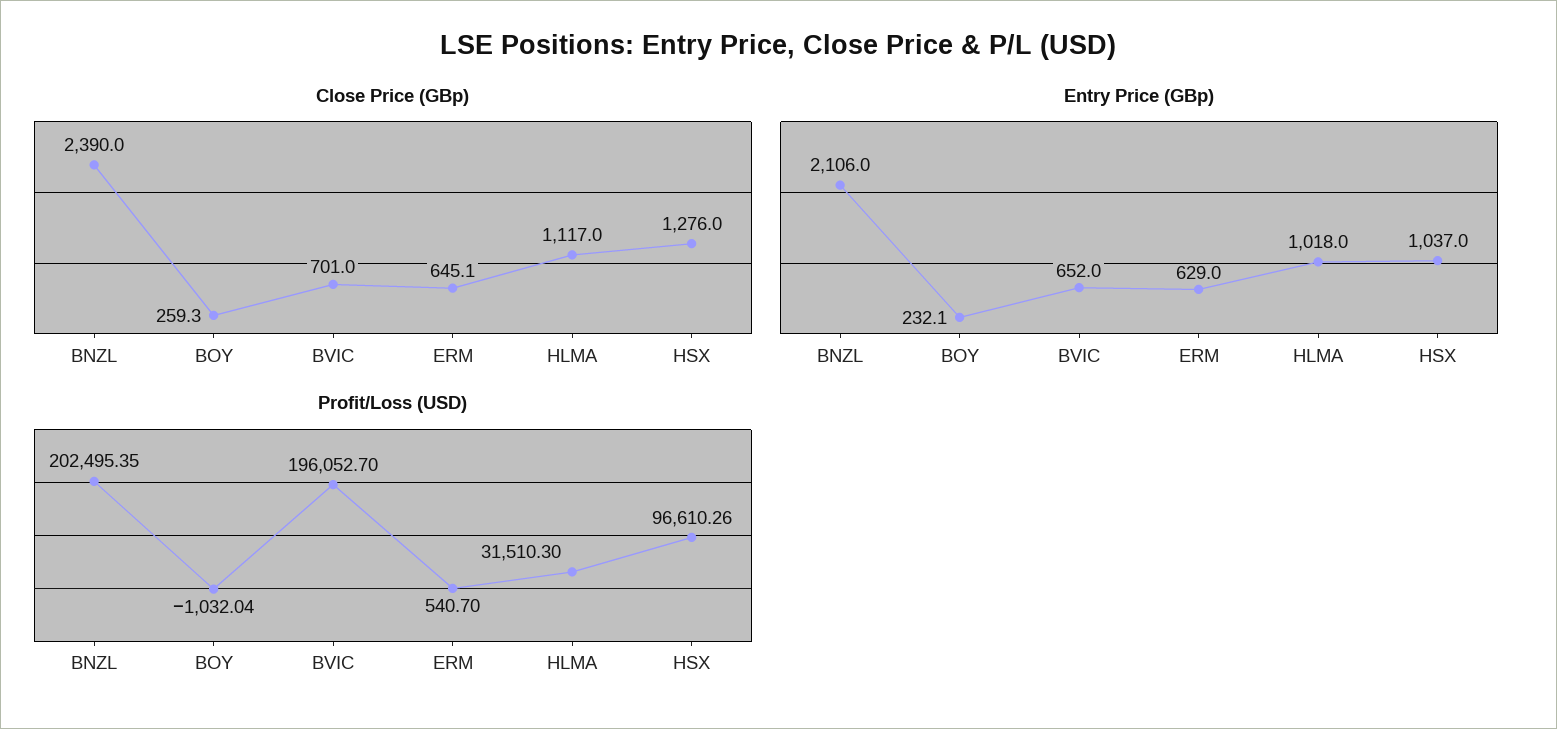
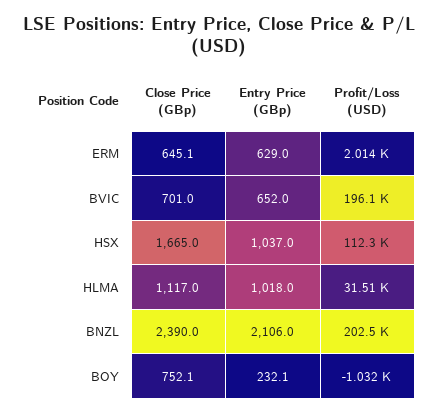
Close Price (GBp), BOY: 259.3 -> 752.1
Close Price (GBp), HSX: 1276 -> 1665
Profit/Loss (USD), ERM: 540.7 -> 2014
Profit/Loss (USD), HSX: 96610.26 -> 112300

